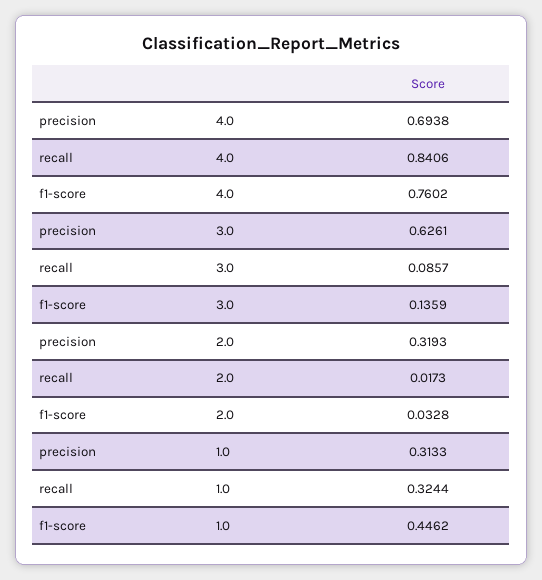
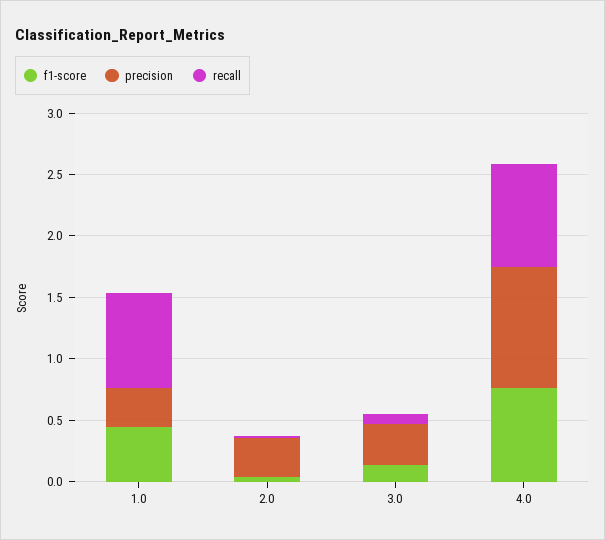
precision, 4.0: 0.6938 -> 1
precision, 3.0: 0.6261 -> 0.3
recall, 1.0: 0.3244 -> 0.8

